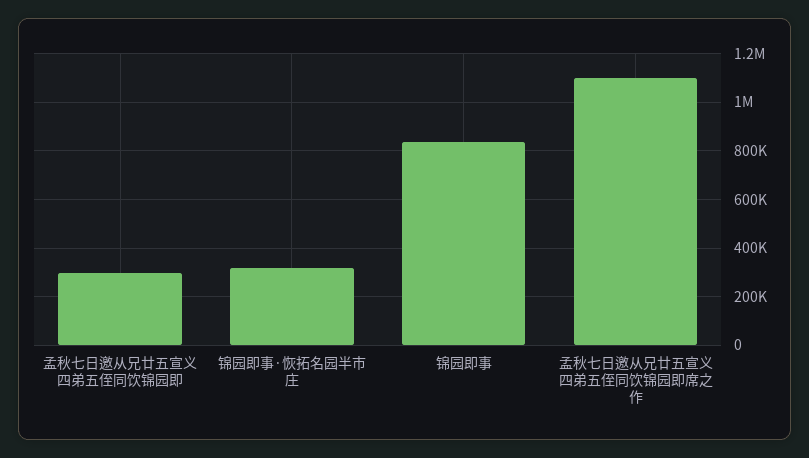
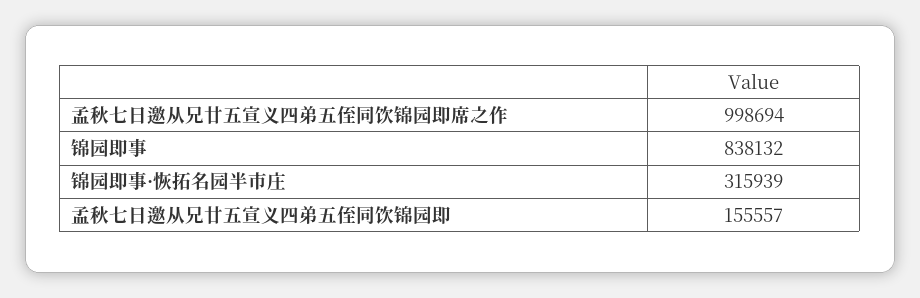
孟秋七日邀从兄廿五宣义四弟五侄同饮锦园即: 300000 -> 155557
孟秋七日邀从兄廿五宣义四弟五侄同饮锦园即席之作: 1100000 -> 998694

